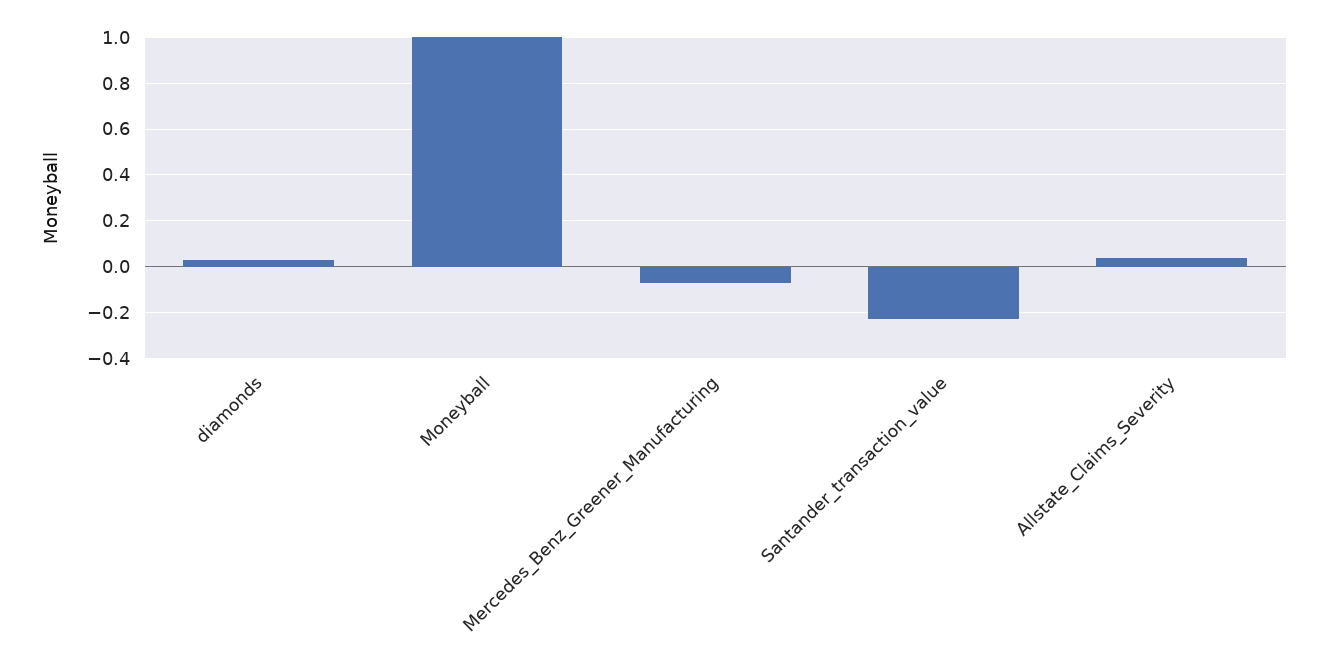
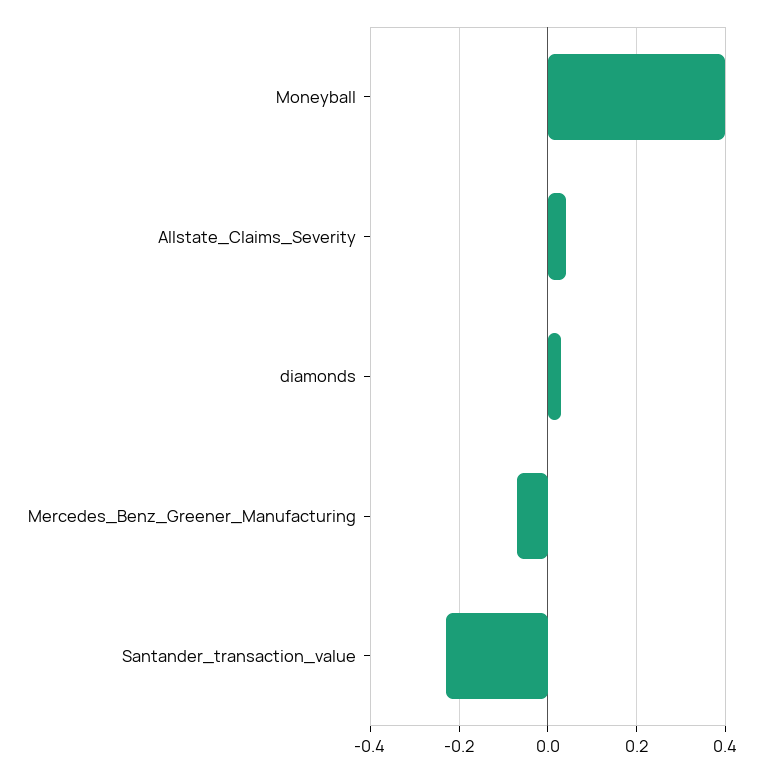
Moneyball: 1 -> 0.4

